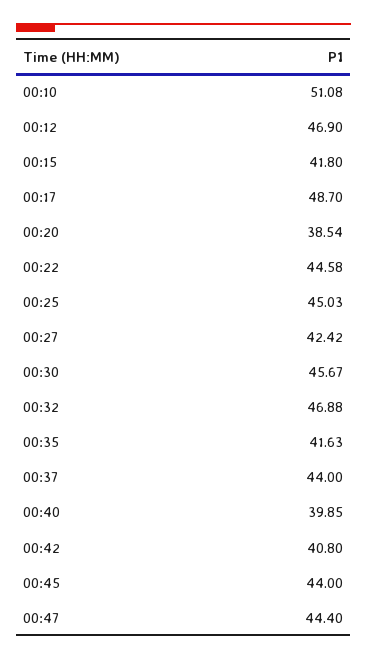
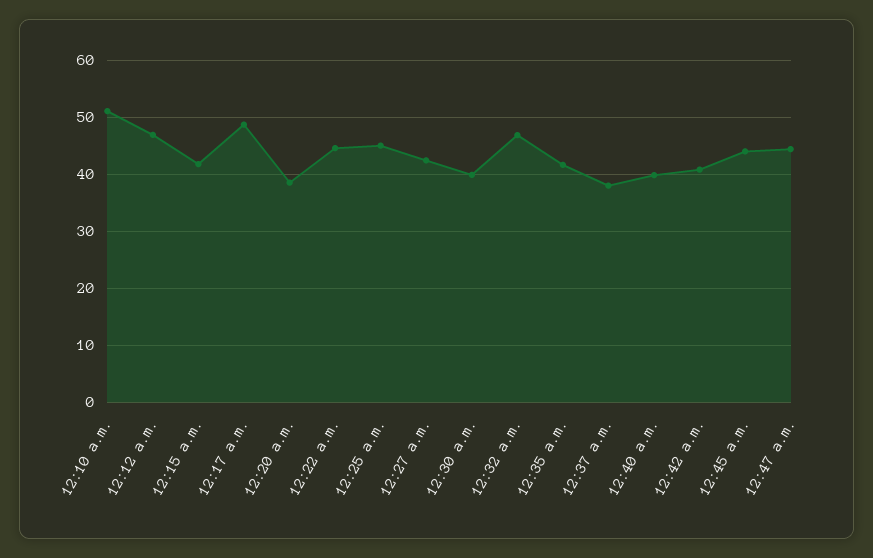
00:30: 45.67 -> 40
00:37: 44 -> 38

